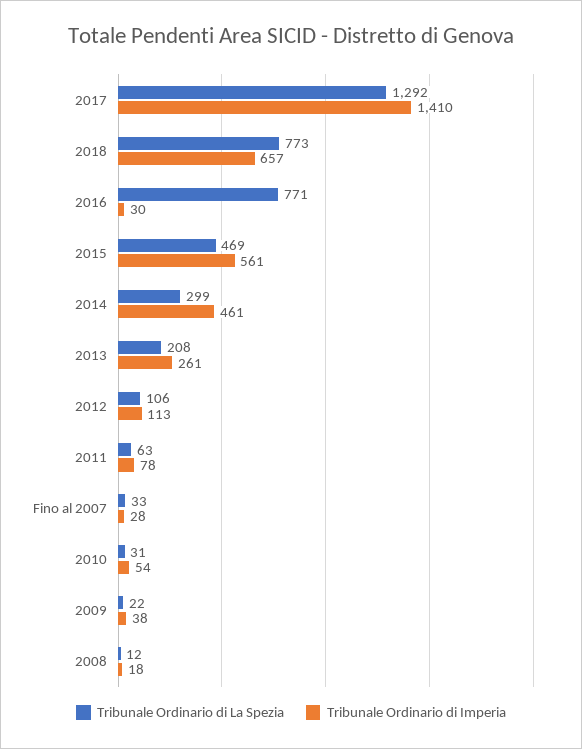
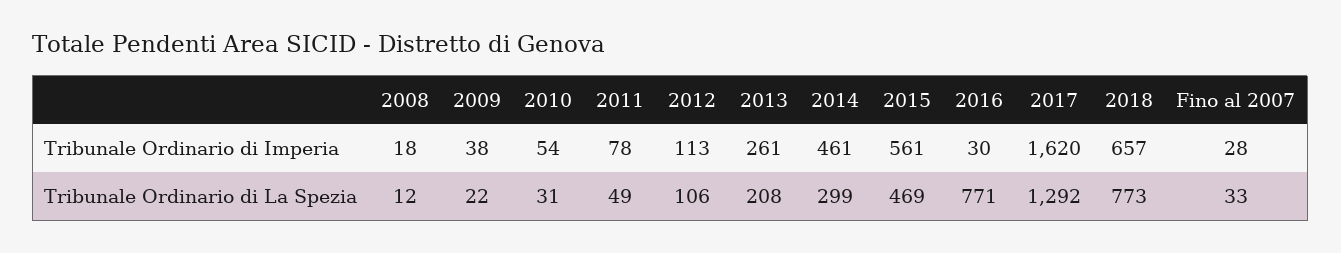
Tribunale Ordinario di Imperia, 2017: 1410 -> 1620
Tribunale Ordinario di La Spezia, 2011: 63 -> 49

